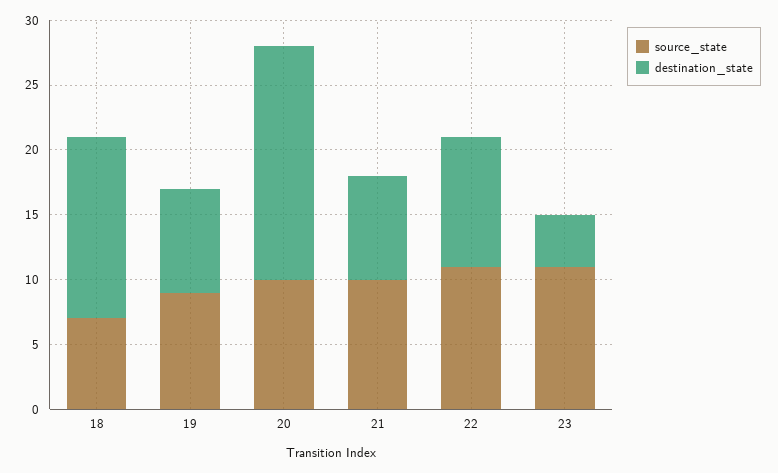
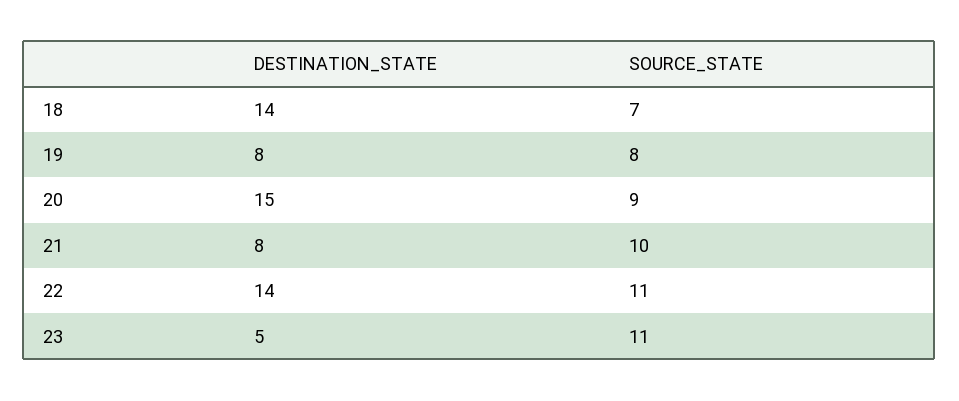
source_state, 19: 9 -> 8
source_state, 20: 10 -> 9
destination_state, 20: 18 -> 15
destination_state, 22: 10 -> 14
destination_state, 23: 4 -> 5

